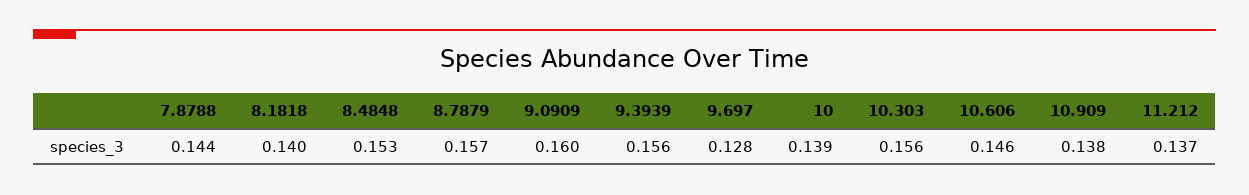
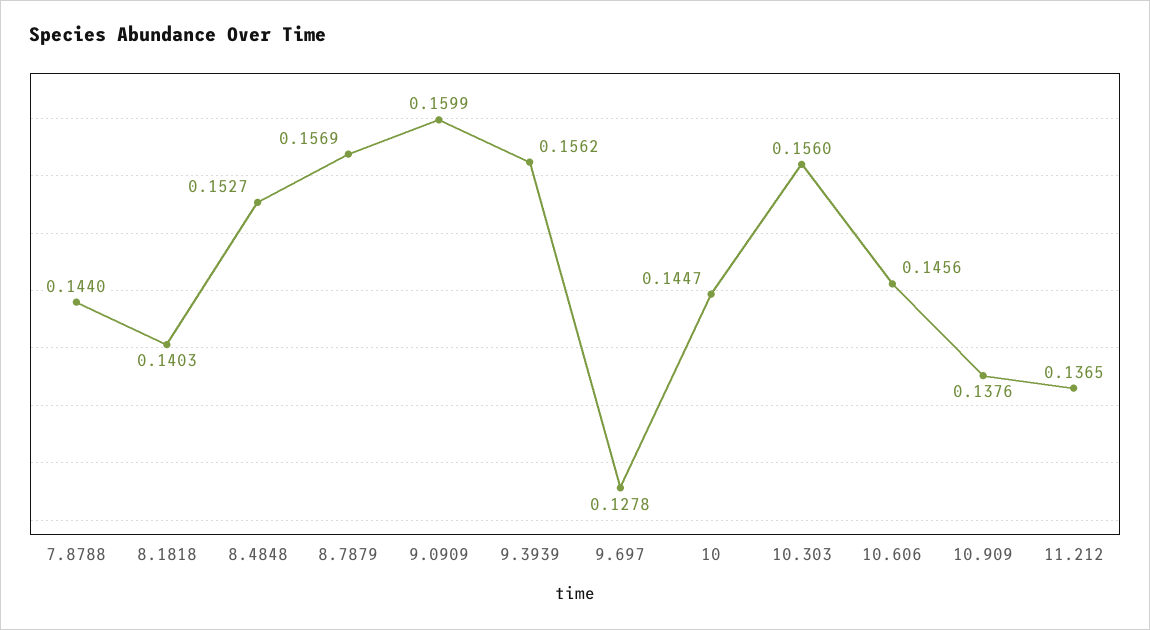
10: 0.139 -> 0.1447

